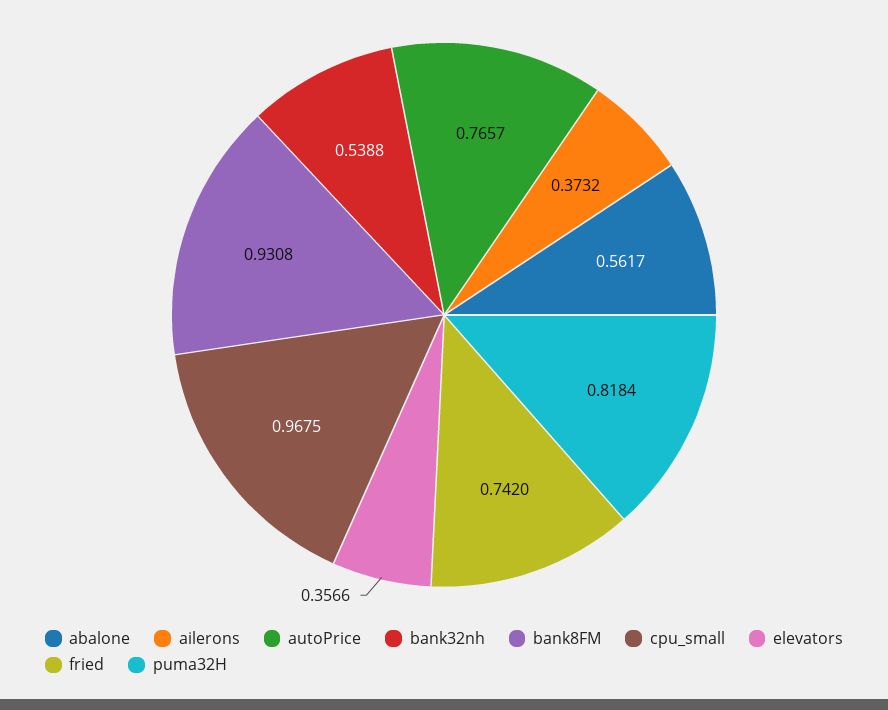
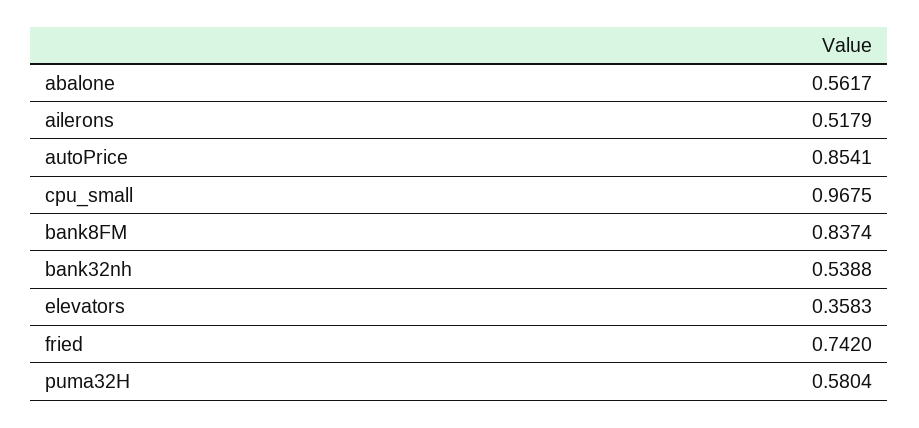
ailerons: 0.3732 -> 0.5179
autoPrice: 0.7657 -> 0.8541
bank8FM: 0.9308 -> 0.8374
elevators: 0.3566 -> 0.3583
puma32H: 0.8184 -> 0.5804

